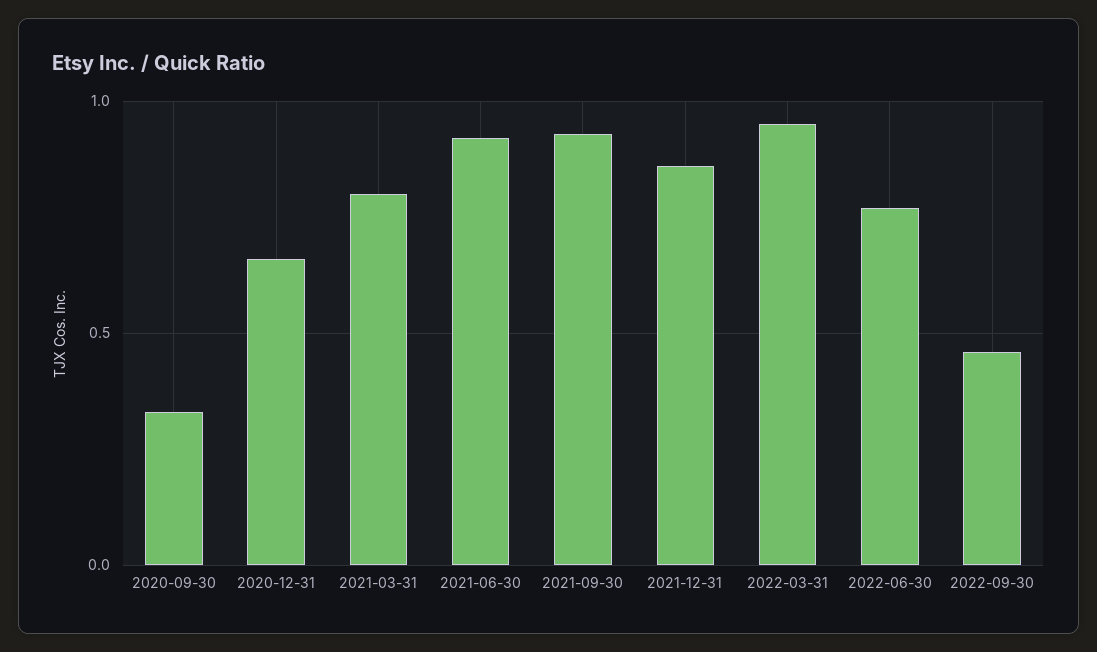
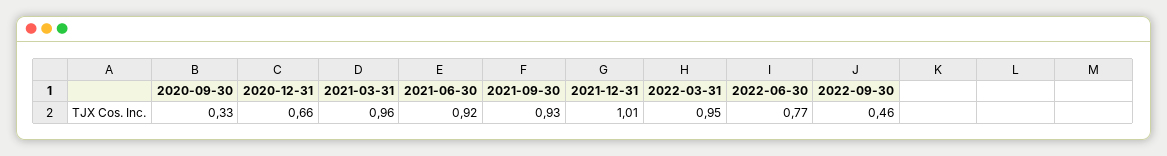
2021-03-31: 0.8 -> 0.96
2021-12-31: 0.85 -> 1.01

